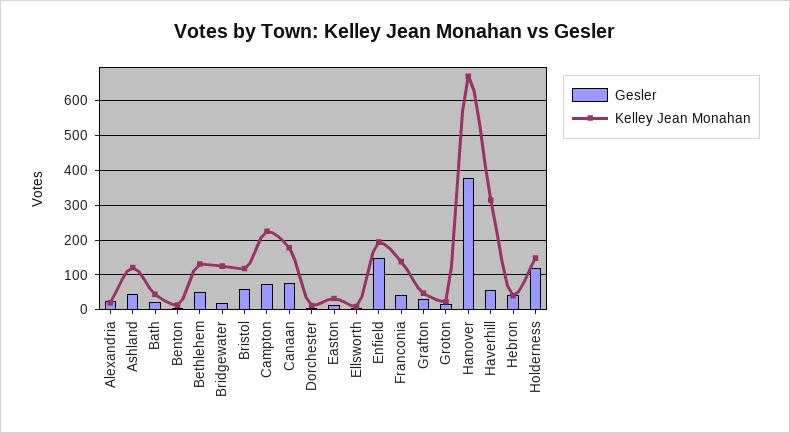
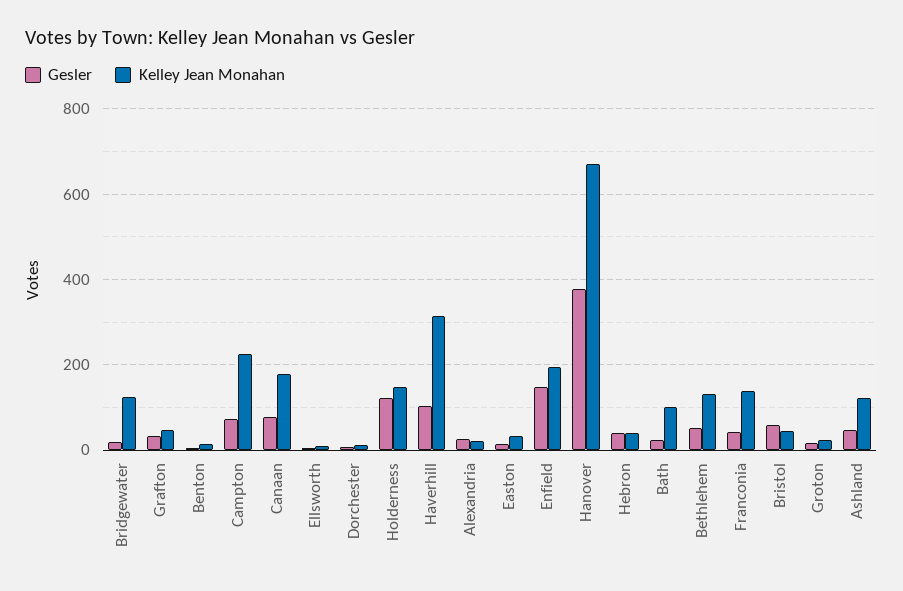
Kelley Jean Monahan, Bath: 40 -> 100
Kelley Jean Monahan, Bristol: 120 -> 40
Gesler, Haverhill: 60 -> 100

